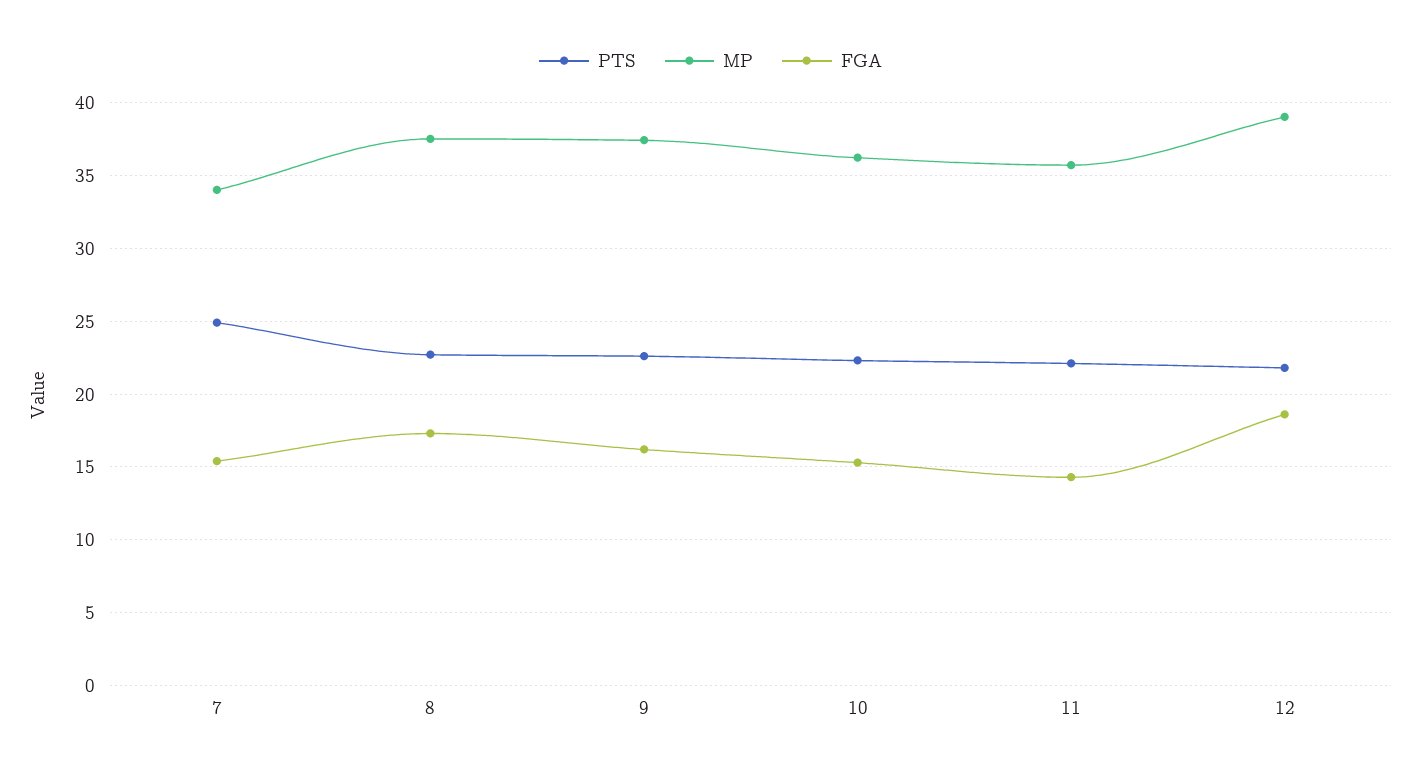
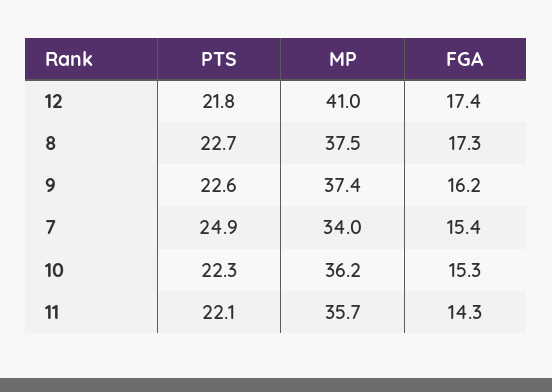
MP, 12: 39 -> 41
FGA, 12: 18.5 -> 17.4

